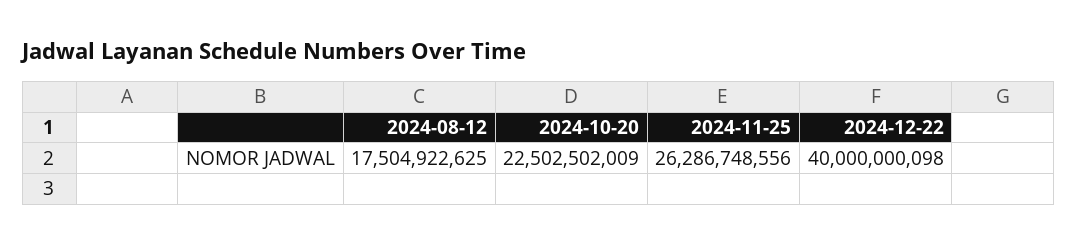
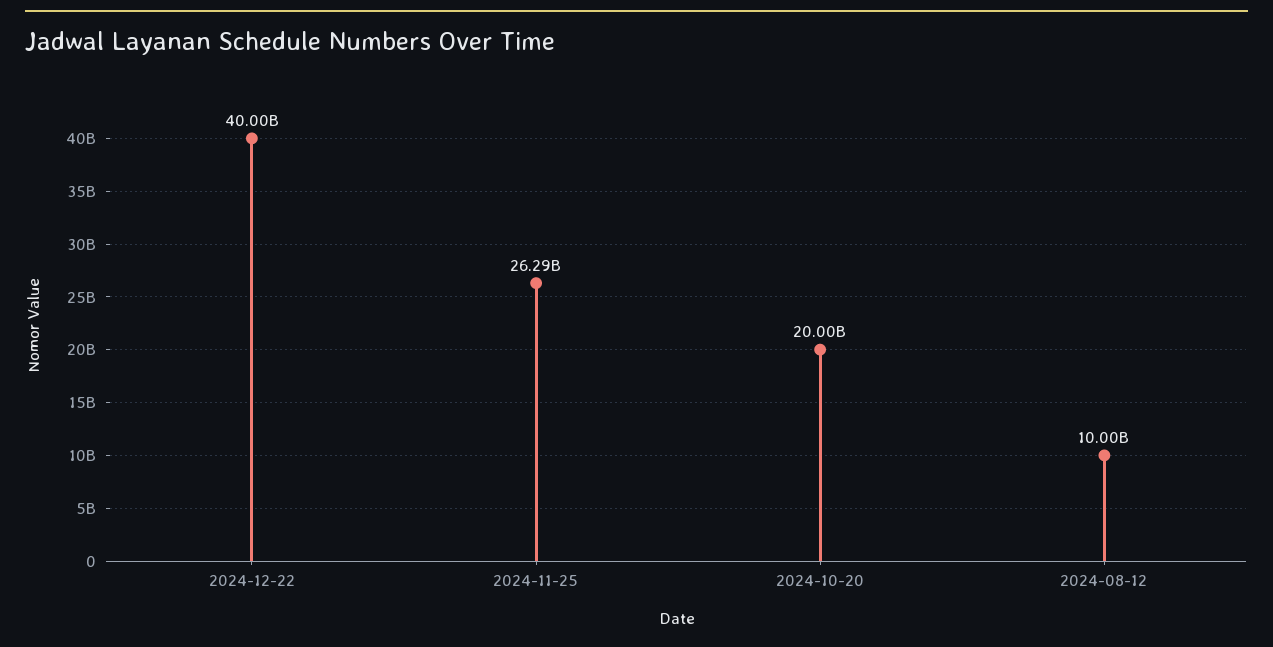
2024-08-12: 17504922625 -> 10000000000
2024-10-20: 22502502009 -> 20000000000

